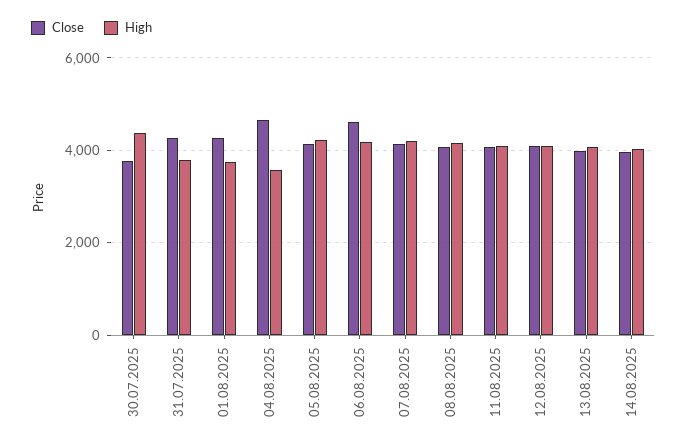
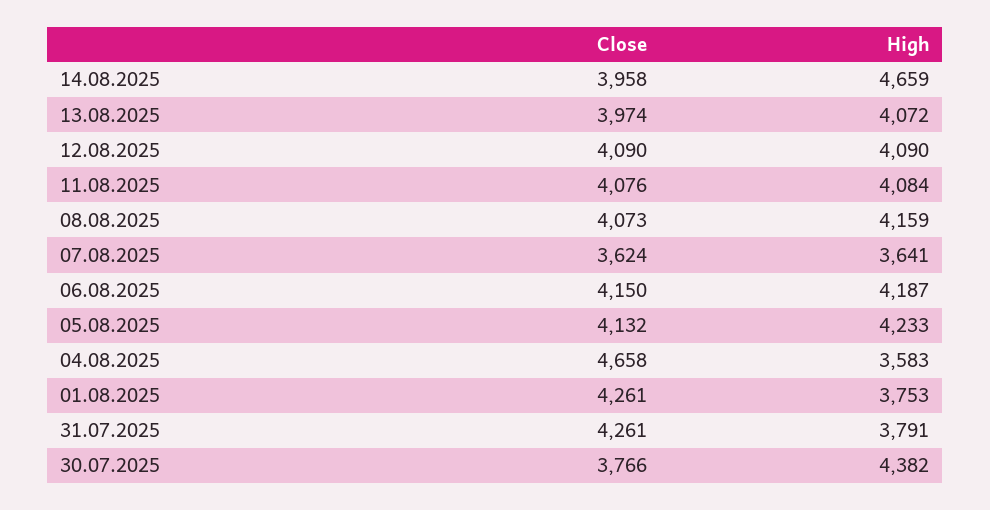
Close, 06.08.2025: 4600 -> 4150
Close, 07.08.2025: 4200 -> 3624
High, 07.08.2025: 4200 -> 3641
High, 14.08.2025: 4000 -> 4659

